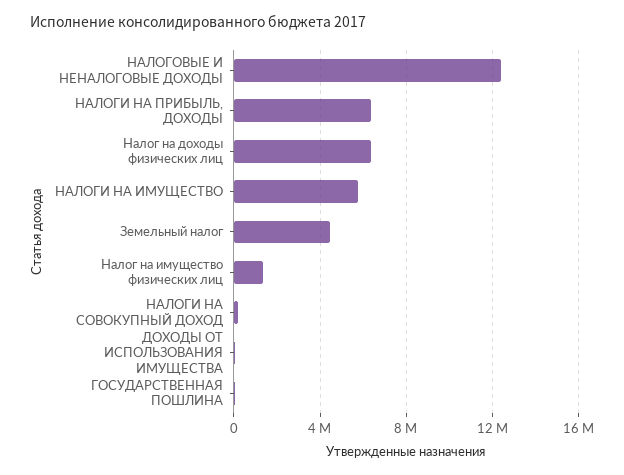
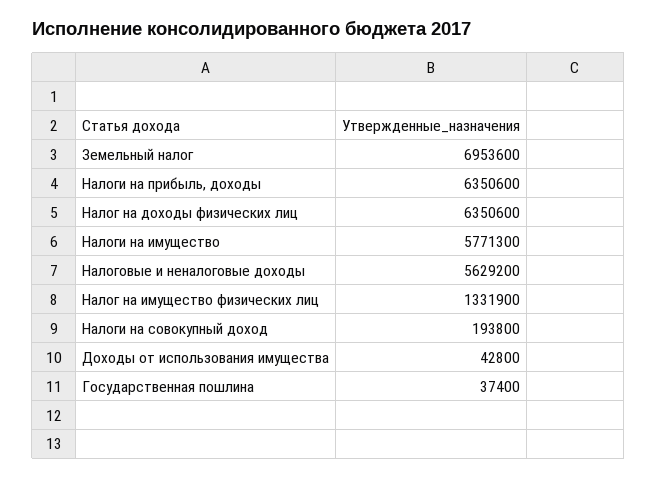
НАЛОГОВЫЕ И НЕНАЛОГОВЫЕ ДОХОДЫ: 12500000 -> 5629200
Земельный налог: 4500000 -> 6953600

